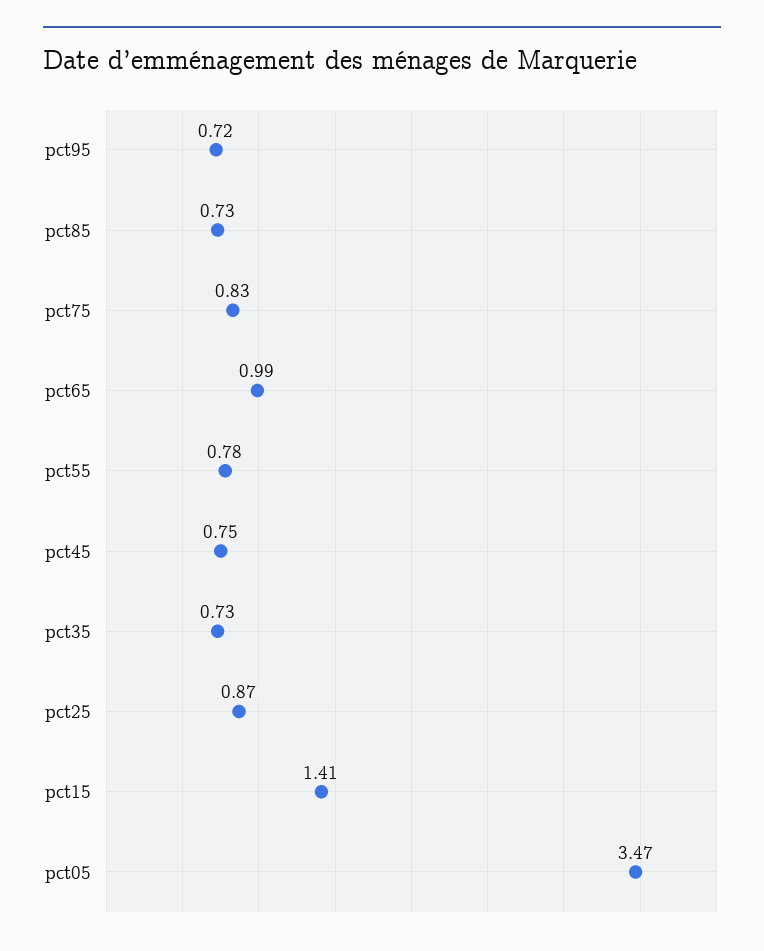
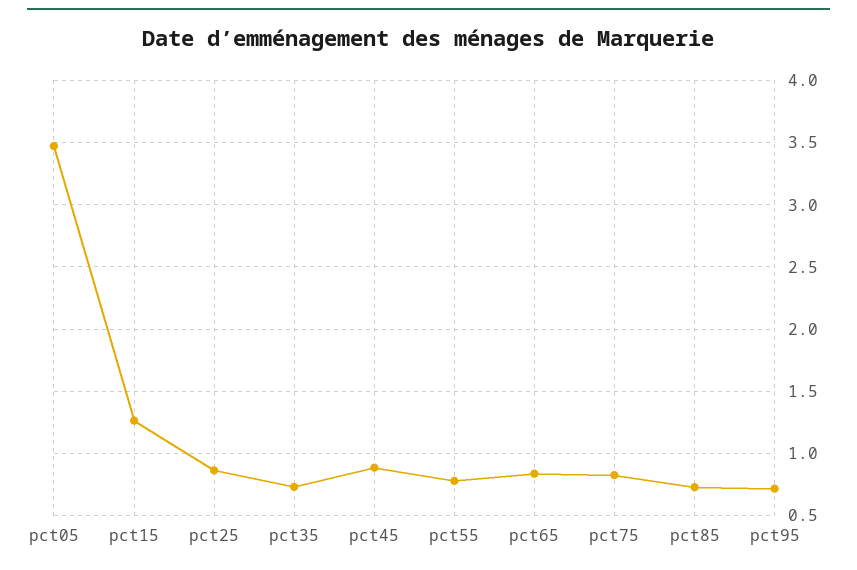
pct65: 0.99 -> 0.85
pct45: 0.75 -> 0.9
pct15: 1.41 -> 1.25

